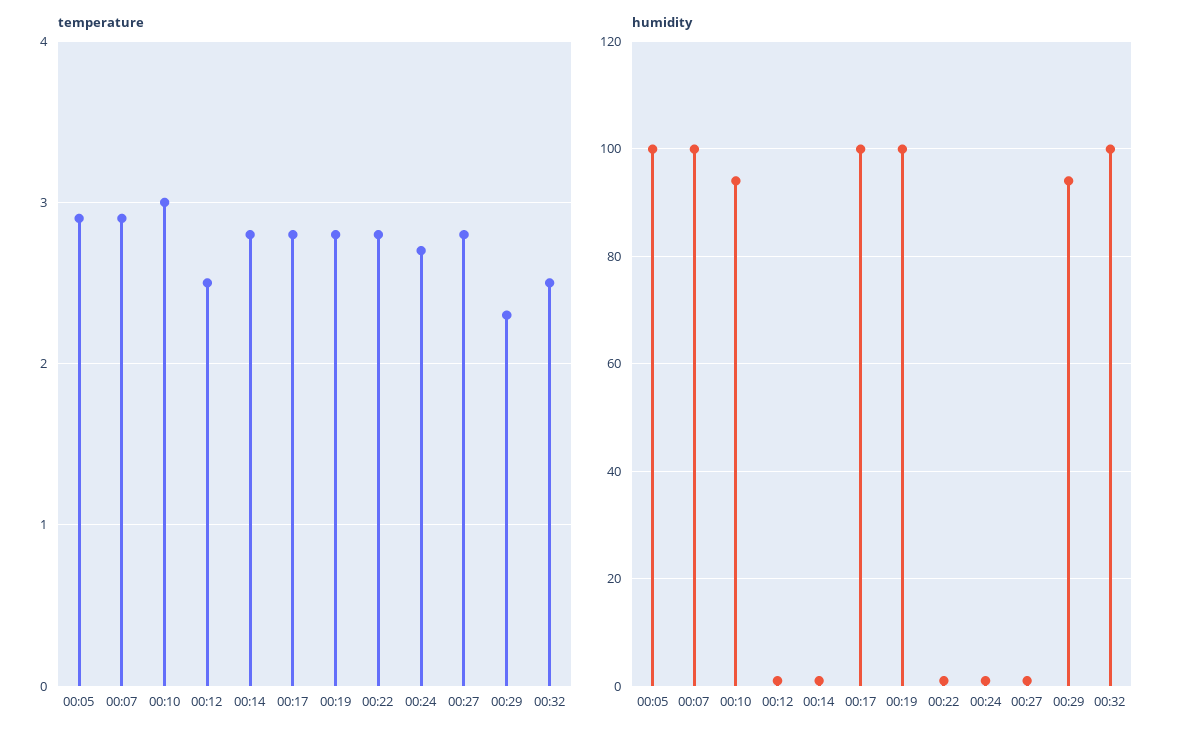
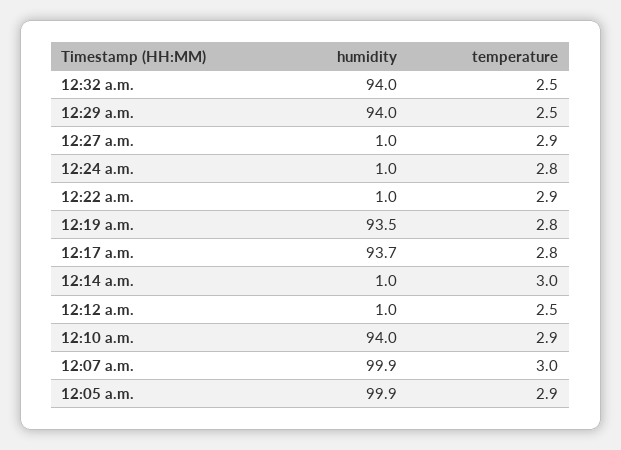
temperature, 00:07: 2.9 -> 3
temperature, 00:10: 3 -> 2.9
temperature, 00:14: 2.8 -> 3
temperature, 00:22: 2.8 -> 2.9
temperature, 00:24: 2.7 -> 2.8
temperature, 00:27: 2.8 -> 2.9
temperature, 00:29: 2.3 -> 2.5
humidity, 00:17: 100 -> 93.7
humidity, 00:19: 100 -> 93.5
humidity, 00:32: 100 -> 94

